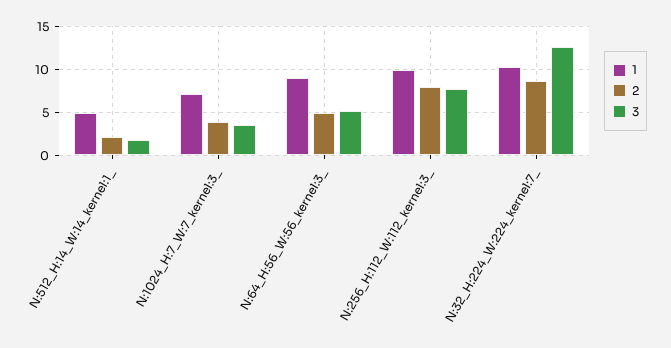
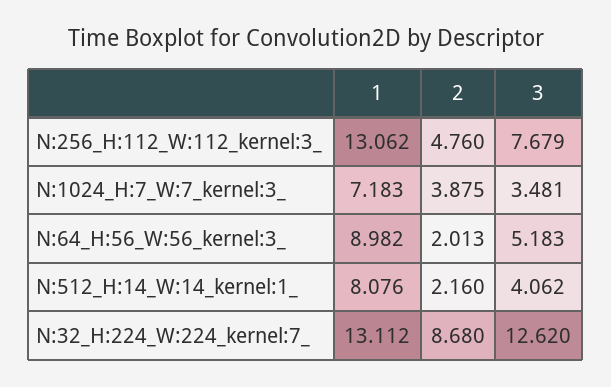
1, N:512_H:14_W:14_kernel:1_: 5 -> 8.076
3, N:512_H:14_W:14_kernel:1_: 2 -> 4.062
2, N:64_H:56_W:56_kernel:3_: 5 -> 2.013
1, N:256_H:112_W:112_kernel:3_: 10 -> 13.062
2, N:256_H:112_W:112_kernel:3_: 8 -> 4.76
1, N:32_H:224_W:224_kernel:7_: 10 -> 13.112

